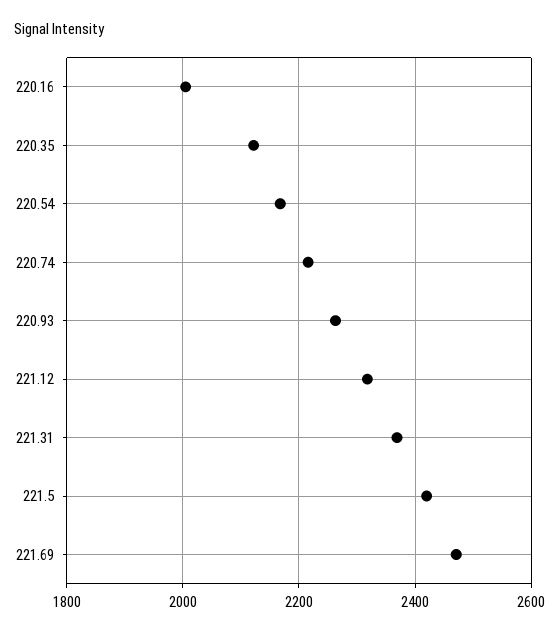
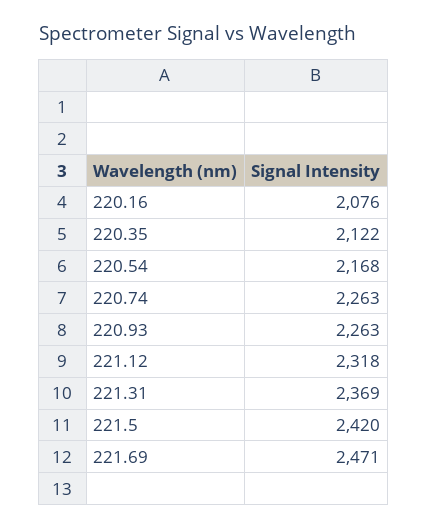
220.16: 2000 -> 2076
220.74: 2220 -> 2263

